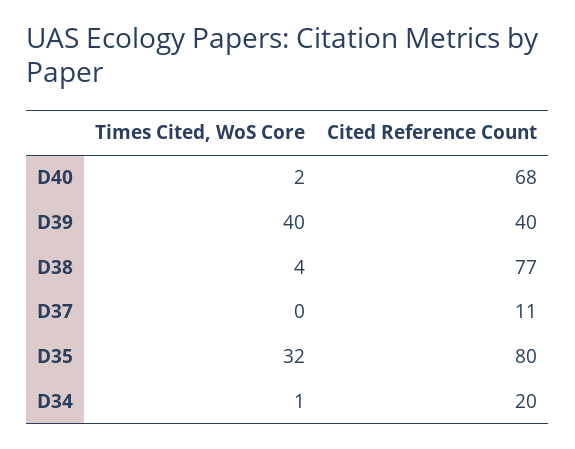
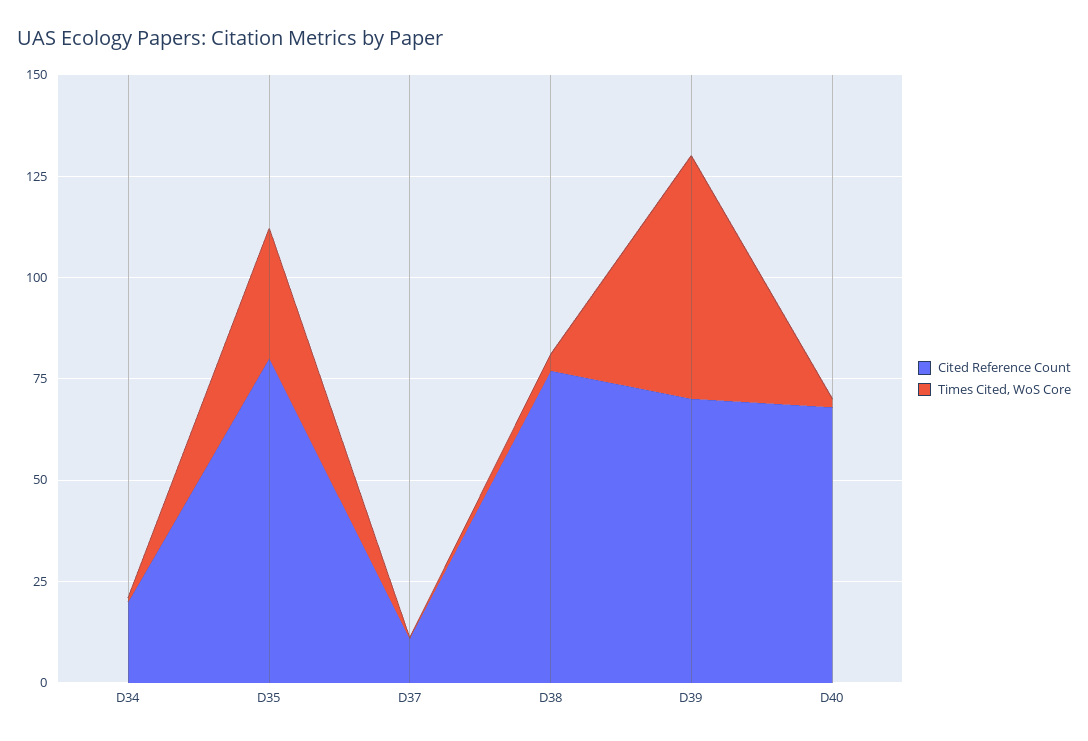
Times Cited, WoS Core, D39: 40 -> 60
Cited Reference Count, D39: 40 -> 70

